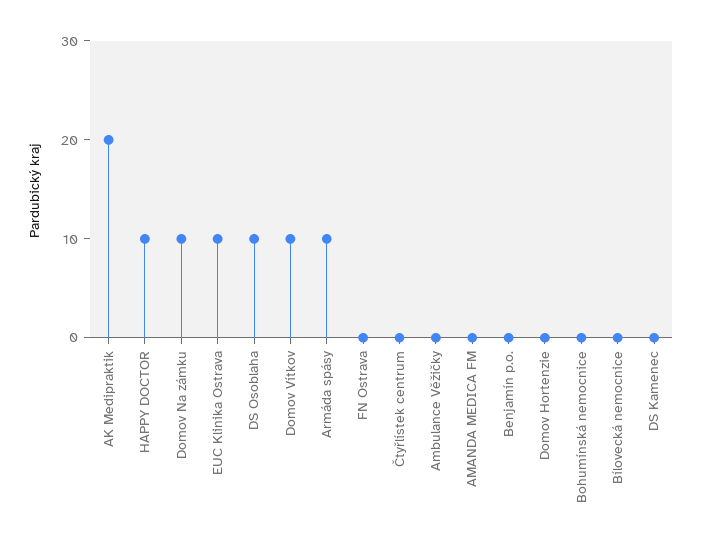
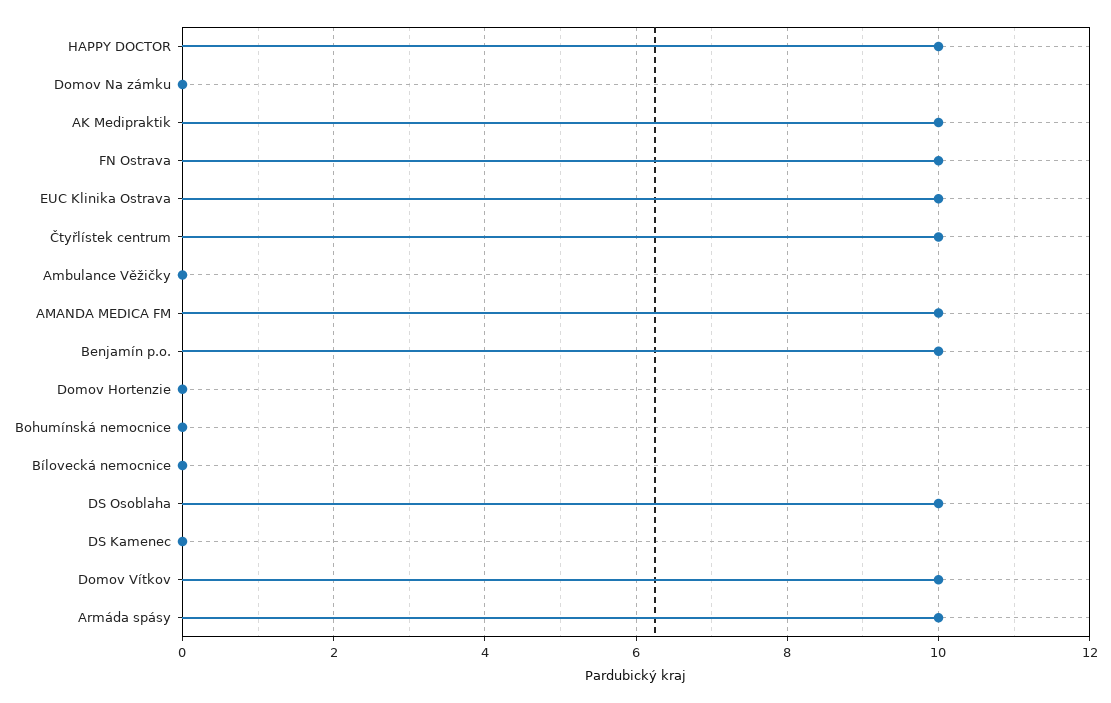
AK Medipraktik: 20 -> 10
Domov Na zámku: 10 -> 0
FN Ostrava: 0 -> 10
Čtyřlístek centrum: 0 -> 10
AMANDA MEDICA FM: 0 -> 10
Benjamín p.o.: 0 -> 10

